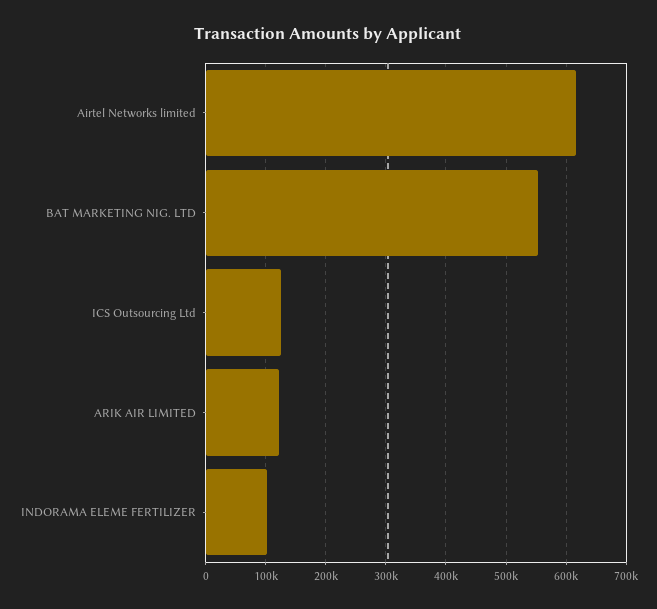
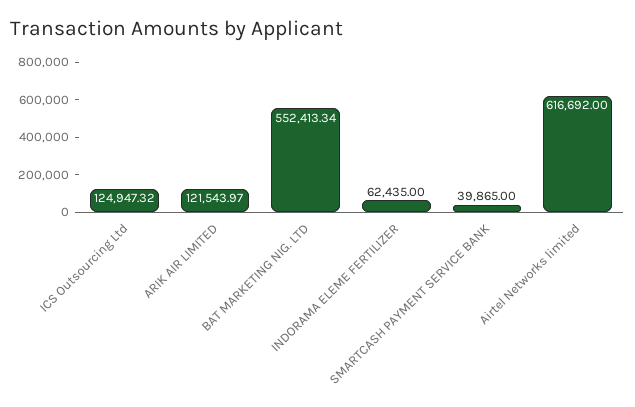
INDORAMA ELEME FERTILIZER: 100000 -> 62435
SMARTCASH PAYMENT SERVICE BANK: none -> 39865

